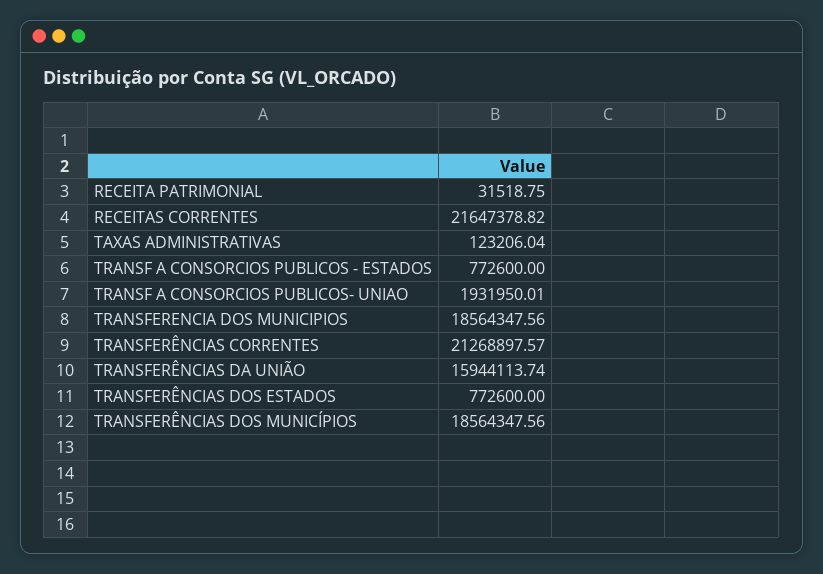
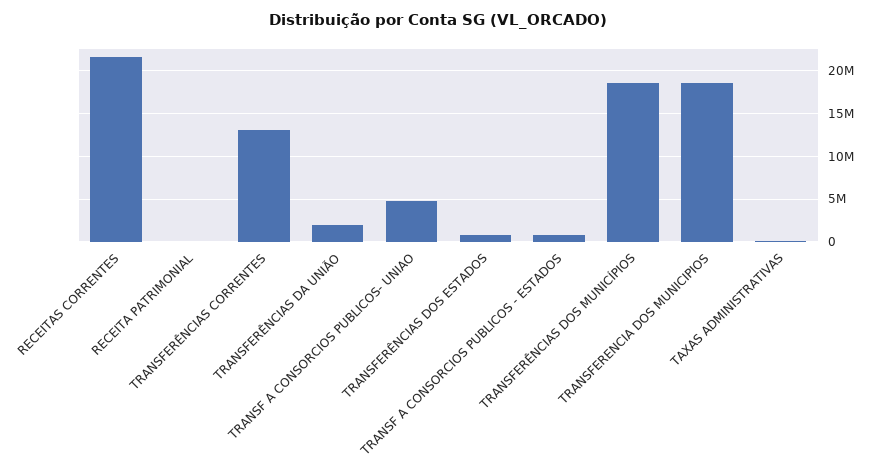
TRANSF A CONSORCIOS PUBLICOS- UNIAO: 1931950.01 -> 5000000
TRANSFERÊNCIAS CORRENTES: 21268897.57 -> 13000000
TRANSFERÊNCIAS DA UNIÃO: 15944113.74 -> 2000000

